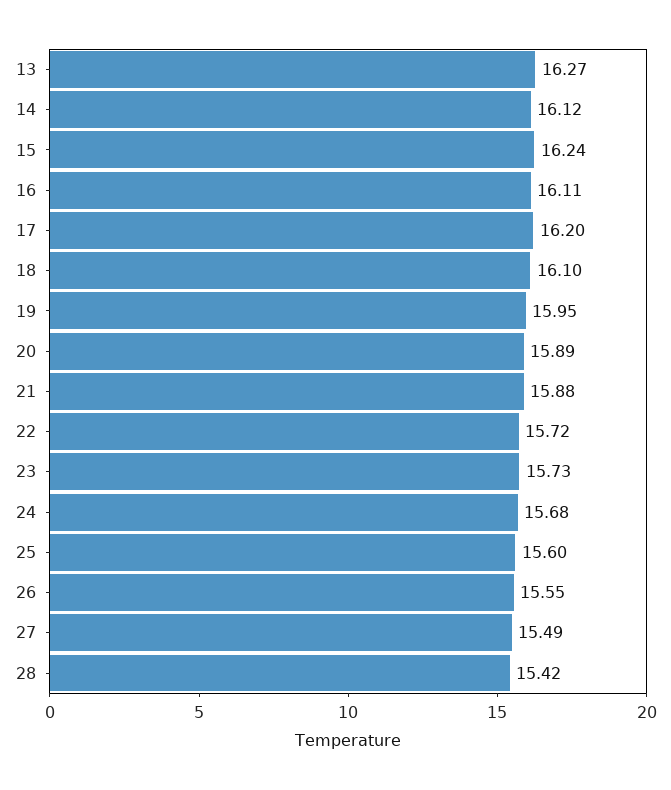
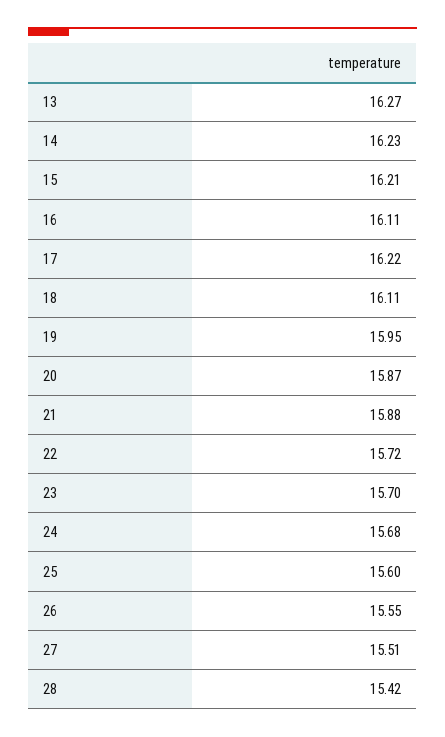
14: 16.12 -> 16.23
15: 16.24 -> 16.21
17: 16.2 -> 16.22
18: 16.1 -> 16.11
20: 15.89 -> 15.87
23: 15.73 -> 15.7
27: 15.49 -> 15.51

